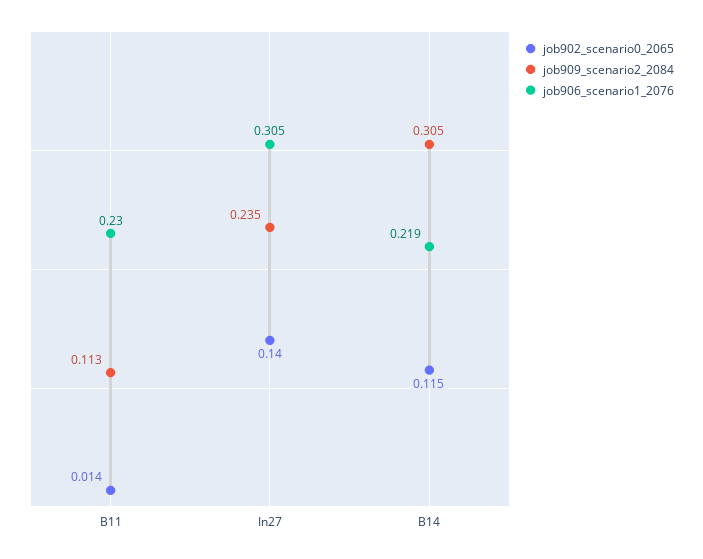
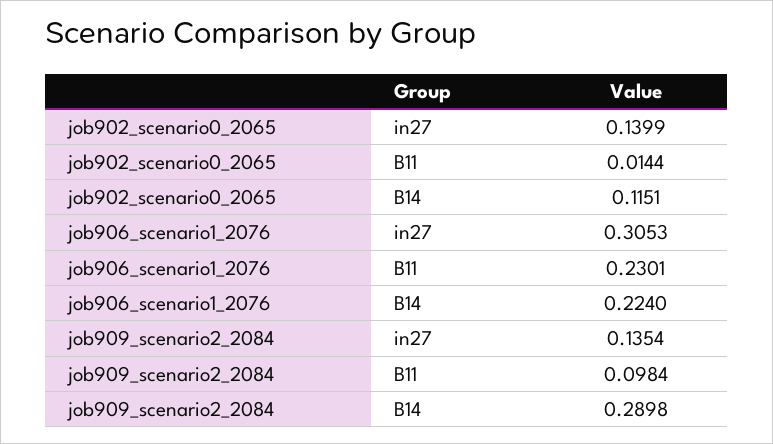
job909_scenario2_2084, B11: 0.113 -> 0.0984
job909_scenario2_2084, In27: 0.235 -> 0.1354
job909_scenario2_2084, B14: 0.305 -> 0.2898
job906_scenario1_2076, B14: 0.219 -> 0.224

